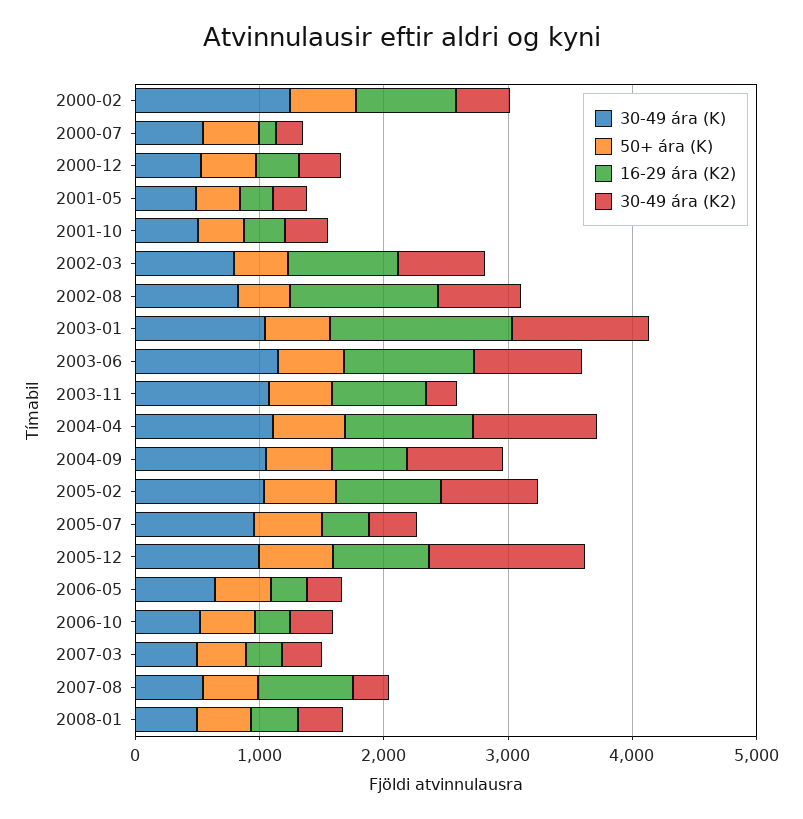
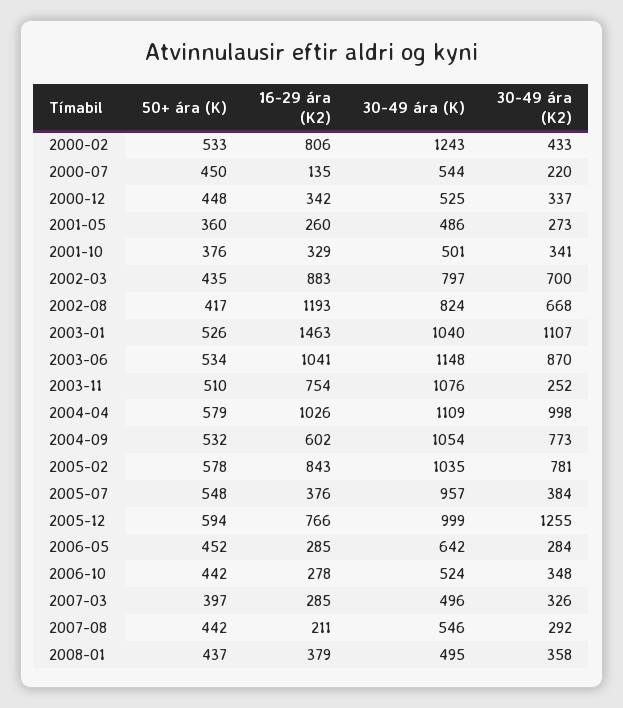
16-29 ára (K2), 2007-08: 800 -> 211

